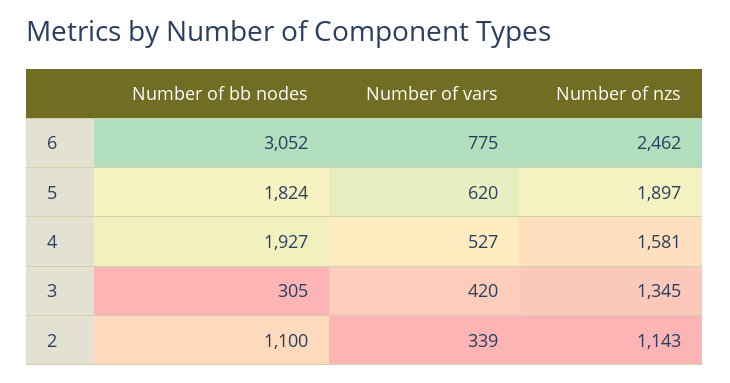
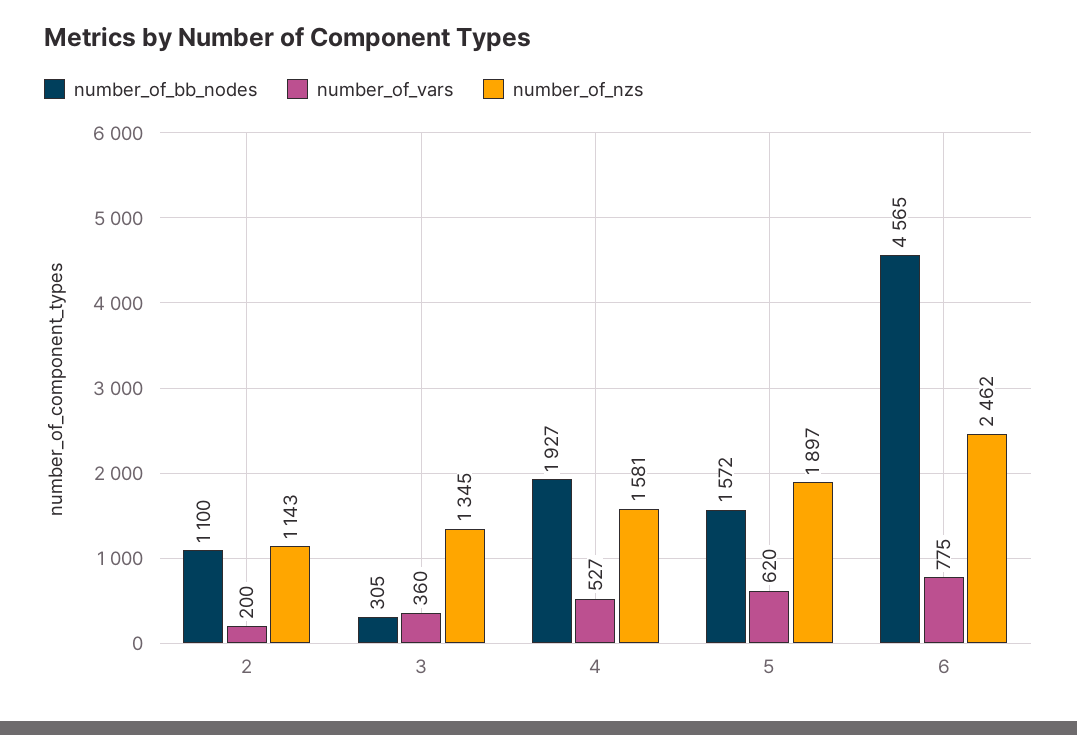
Number of bb nodes, 6: 3052 -> 4565
Number of bb nodes, 5: 1824 -> 1572
Number of vars, 3: 420 -> 360
Number of vars, 2: 339 -> 200

